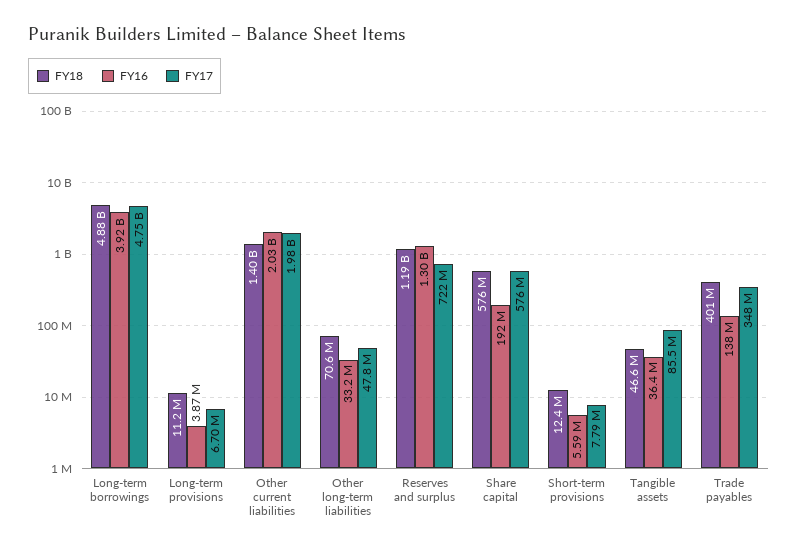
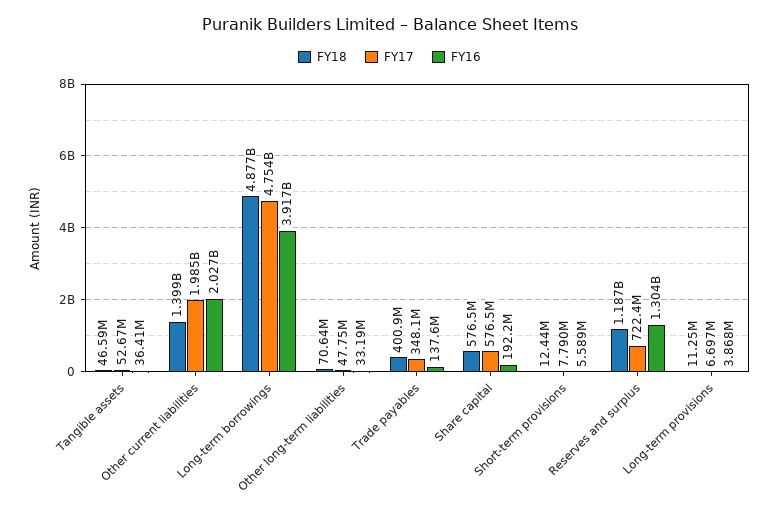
FY17, Tangible assets: 85500000 -> 52670000

